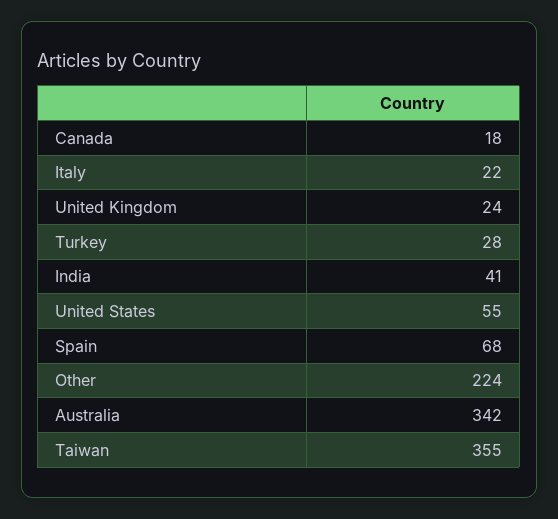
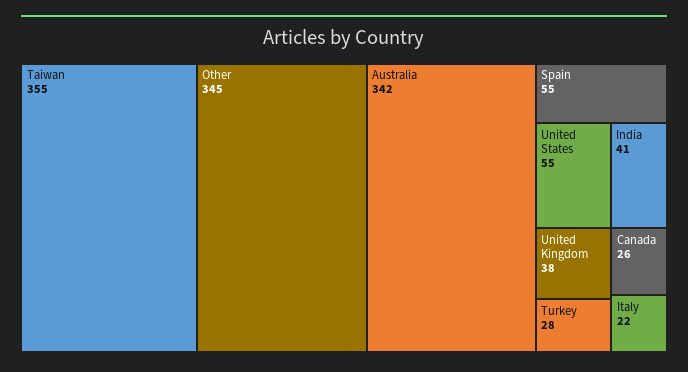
Canada: 18 -> 26
United Kingdom: 24 -> 38
Spain: 68 -> 55
Other: 224 -> 345

